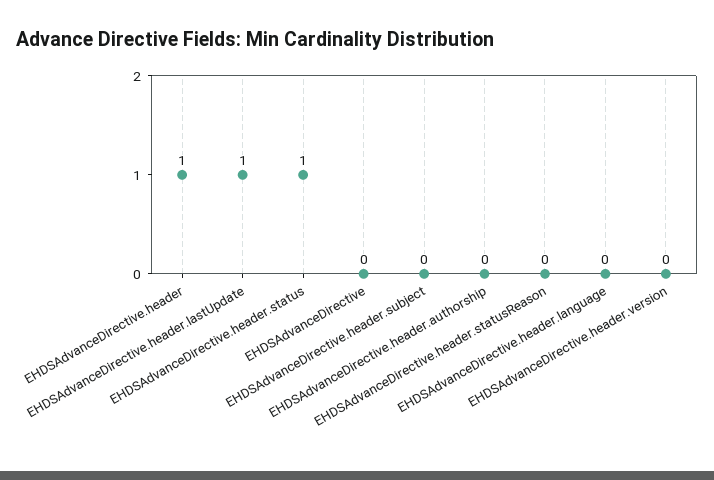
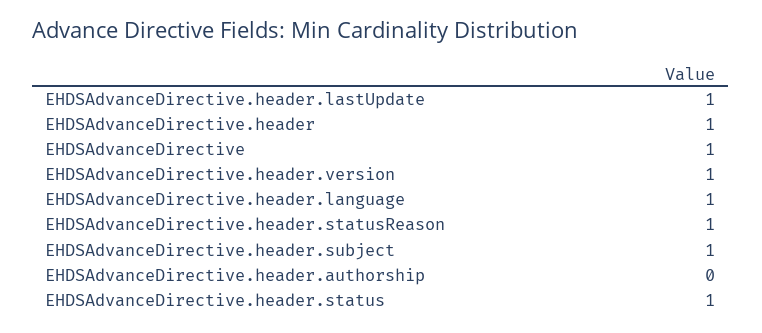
EHDSAdvanceDirective: 0 -> 1
EHDSAdvanceDirective.header.subject: 0 -> 1
EHDSAdvanceDirective.header.statusReason: 0 -> 1
EHDSAdvanceDirective.header.language: 0 -> 1
EHDSAdvanceDirective.header.version: 0 -> 1

